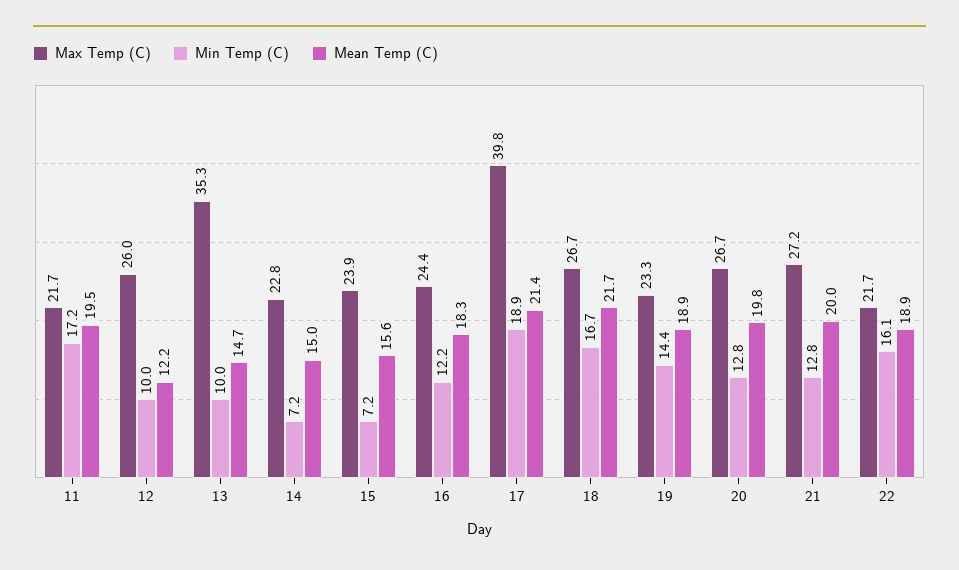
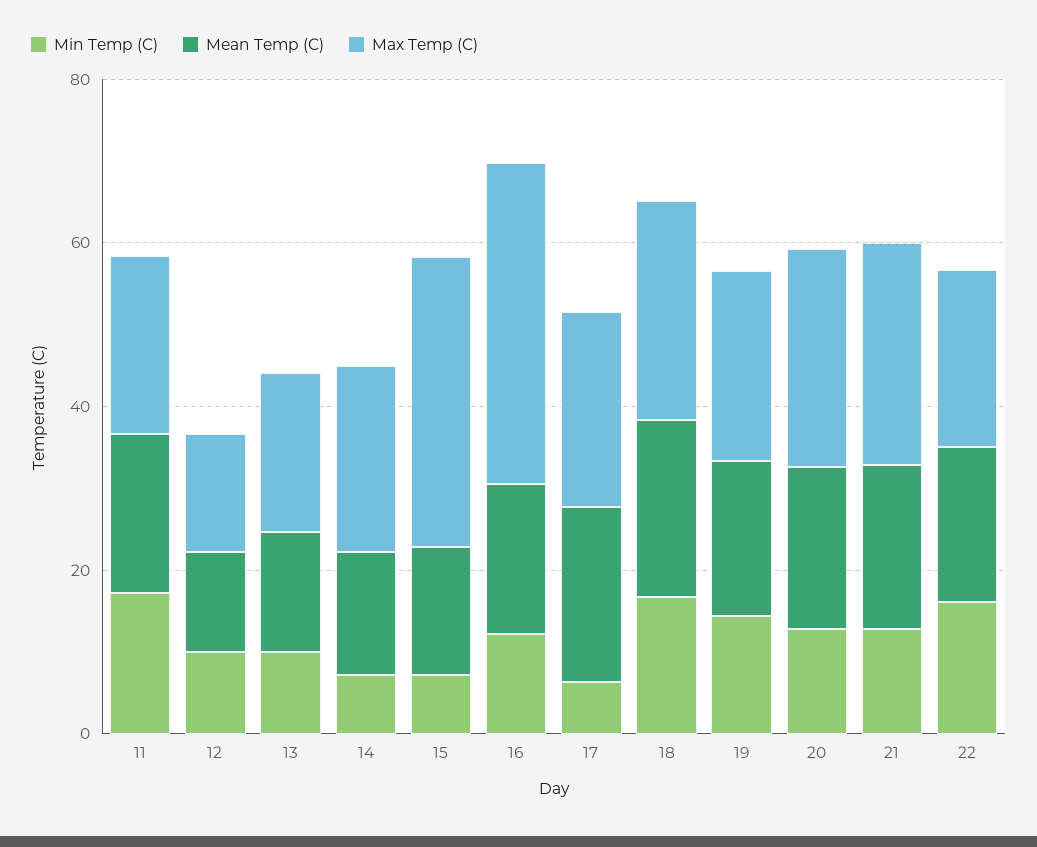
Max Temp (C), 12: 26 -> 15
Max Temp (C), 13: 35.3 -> 20
Max Temp (C), 15: 23.9 -> 35
Max Temp (C), 16: 24.4 -> 40
Max Temp (C), 17: 39.8 -> 25
Min Temp (C), 17: 18.9 -> 5

